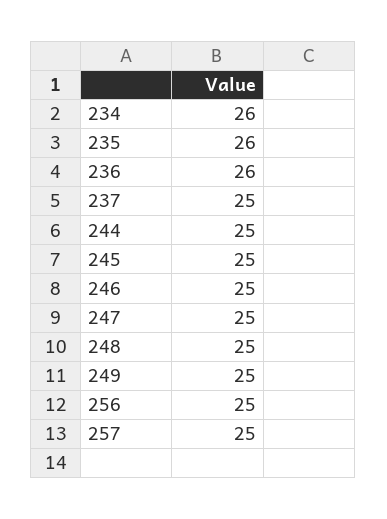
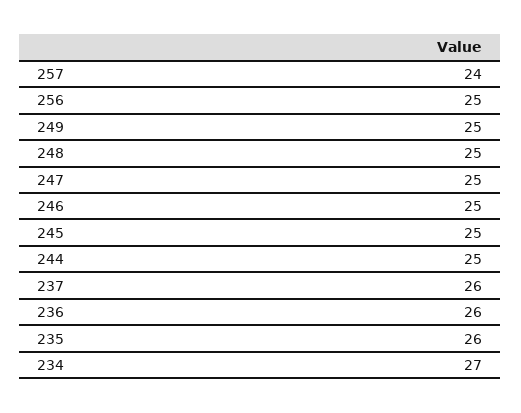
234: 26 -> 27
237: 25 -> 26
257: 25 -> 24

